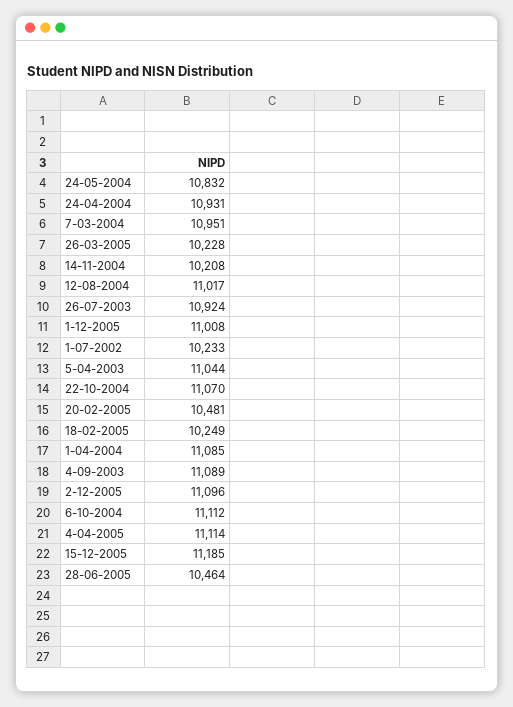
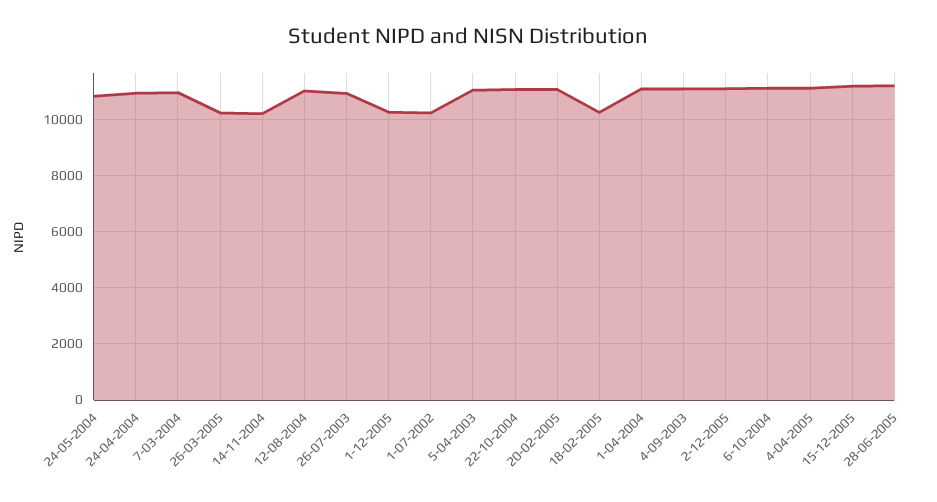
1-12-2005: 11008 -> 10250
20-02-2005: 10481 -> 11000
28-06-2005: 10464 -> 11250

